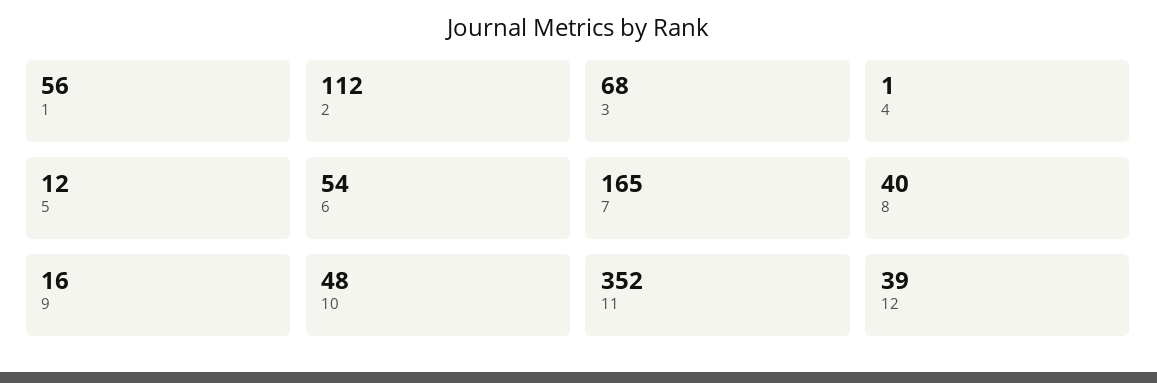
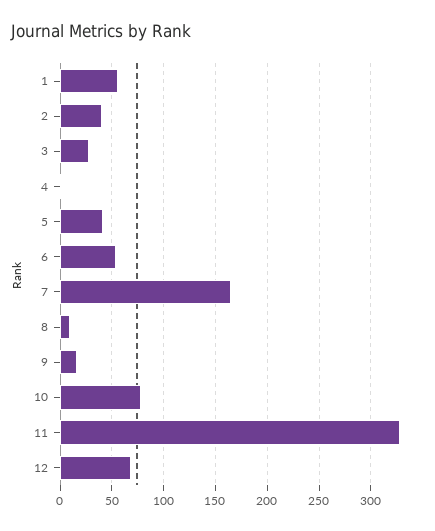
2: 112 -> 40
3: 68 -> 30
5: 12 -> 40
8: 40 -> 10
10: 48 -> 80
11: 352 -> 330
12: 39 -> 70

